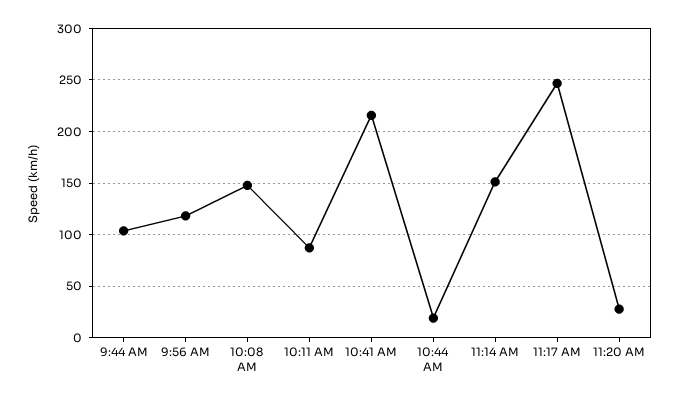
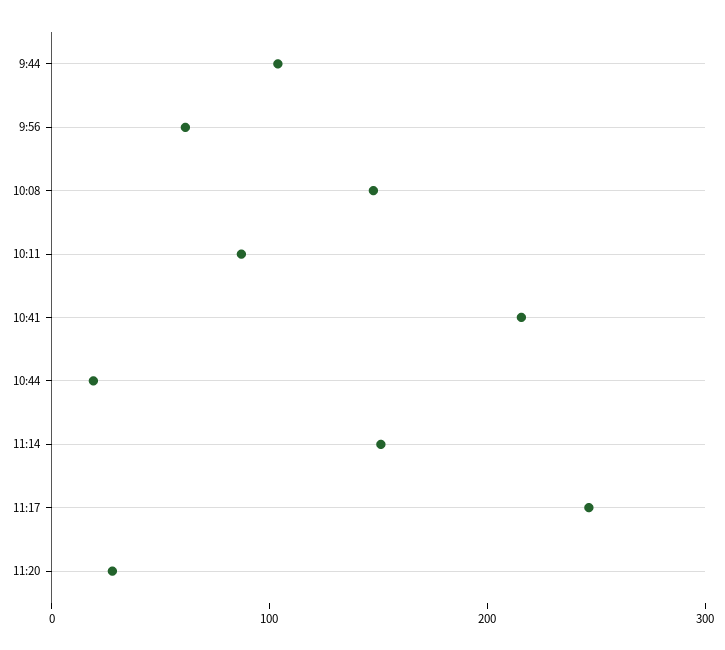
9:56 AM: 120 -> 60

